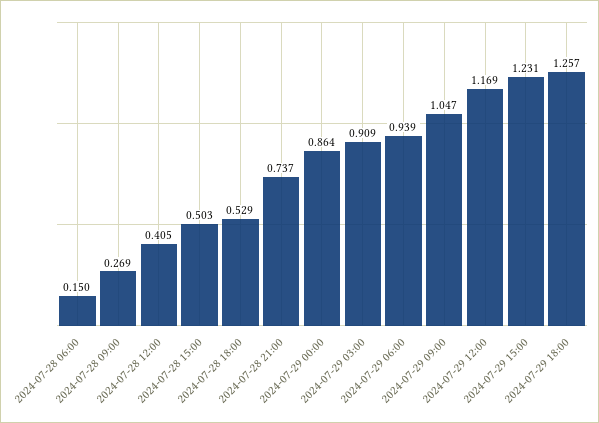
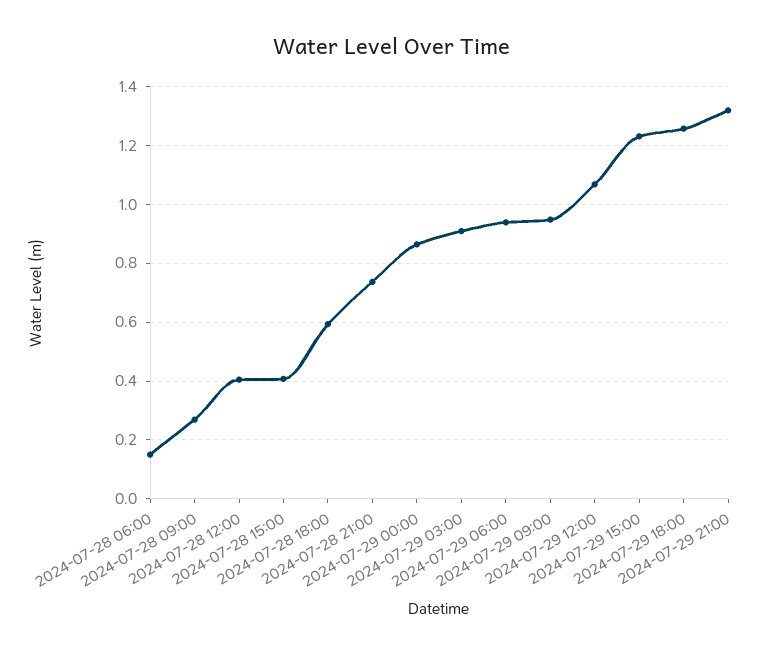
2024-07-28 15:00: 0.503 -> 0.4
2024-07-28 18:00: 0.529 -> 0.6
2024-07-29 09:00: 1.047 -> 0.95
2024-07-29 12:00: 1.169 -> 1.075
2024-07-29 21:00: none -> 1.325

